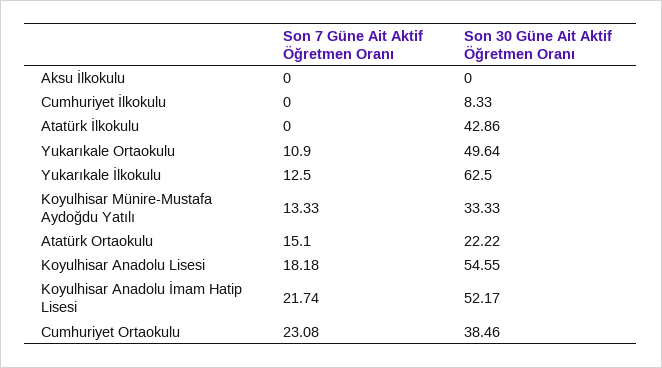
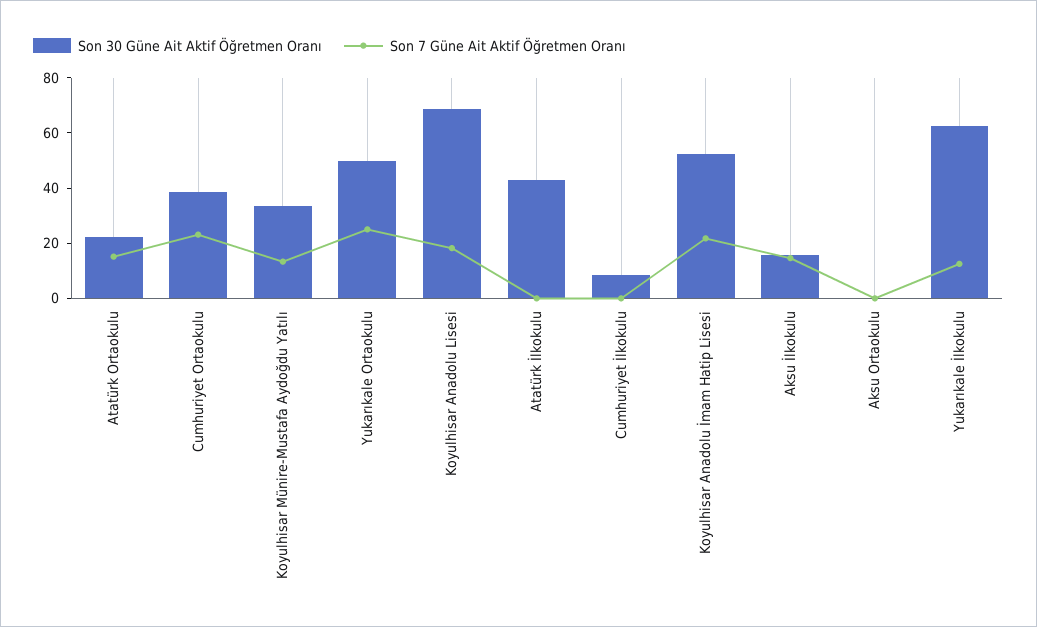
Son 7 Güne Ait Aktif Öğretmen Oranı, Aksu İlkokulu: 0 -> 15
Son 30 Güne Ait Aktif Öğretmen Oranı, Aksu İlkokulu: 0 -> 15
Son 7 Güne Ait Aktif Öğretmen Oranı, Yukarıkale Ortaokulu: 10.9 -> 25
Son 30 Güne Ait Aktif Öğretmen Oranı, Koyulhisar Anadolu Lisesi: 54.55 -> 70
Son 30 Güne Ait Aktif Öğretmen Oranı, Aksu Ortaokulu: none -> 0
Son 7 Güne Ait Aktif Öğretmen Oranı, Aksu Ortaokulu: none -> 0

